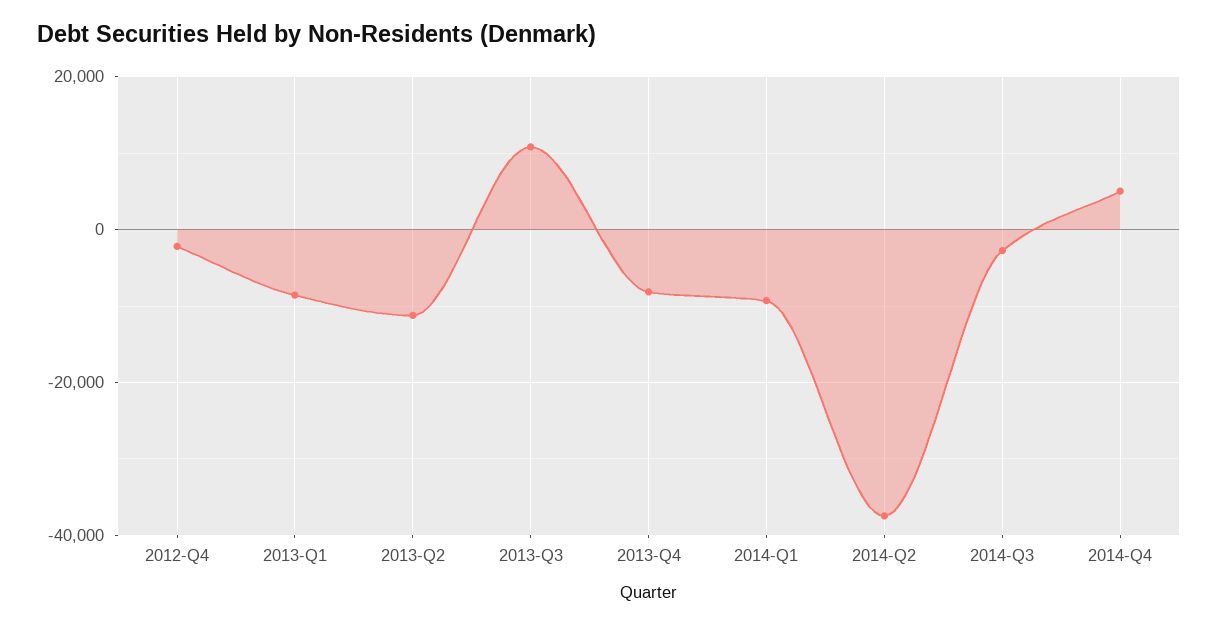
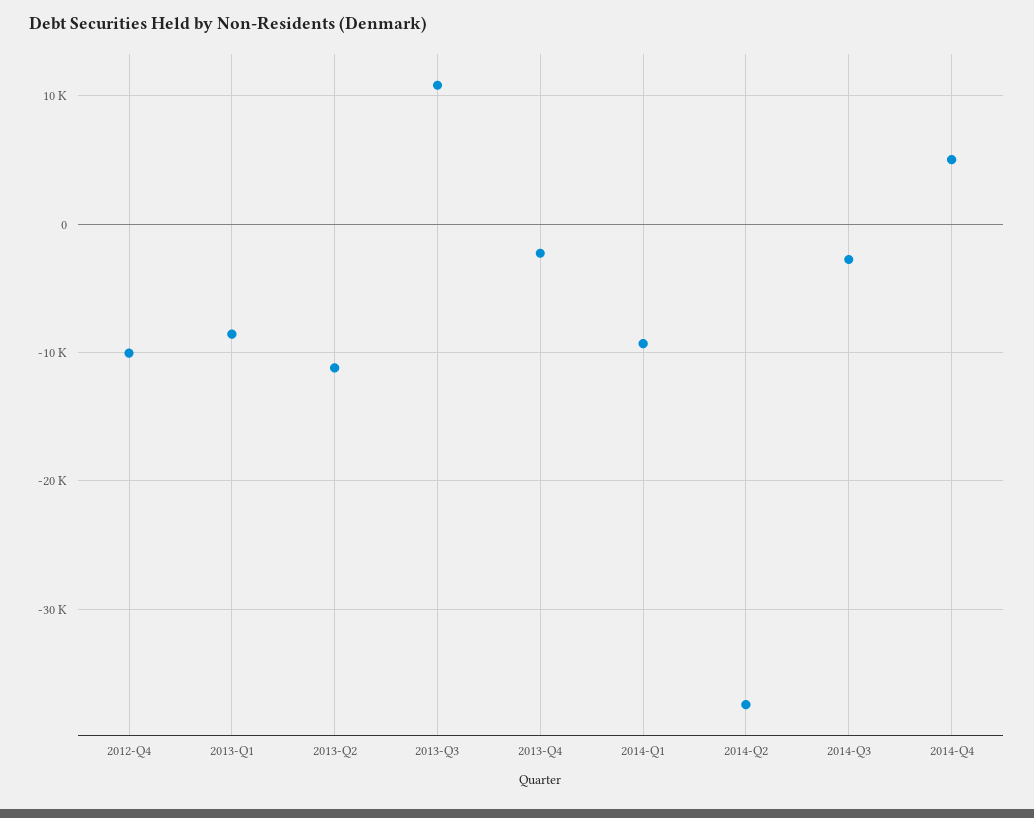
2012-Q4: -2000 -> -10000
2013-Q4: -8000 -> -2000

